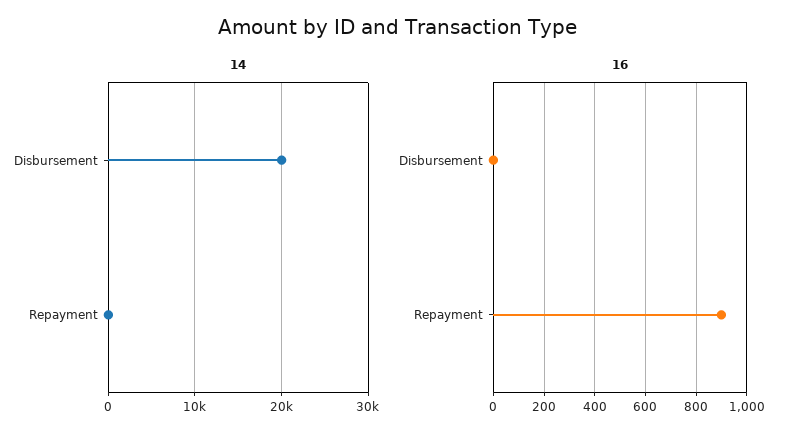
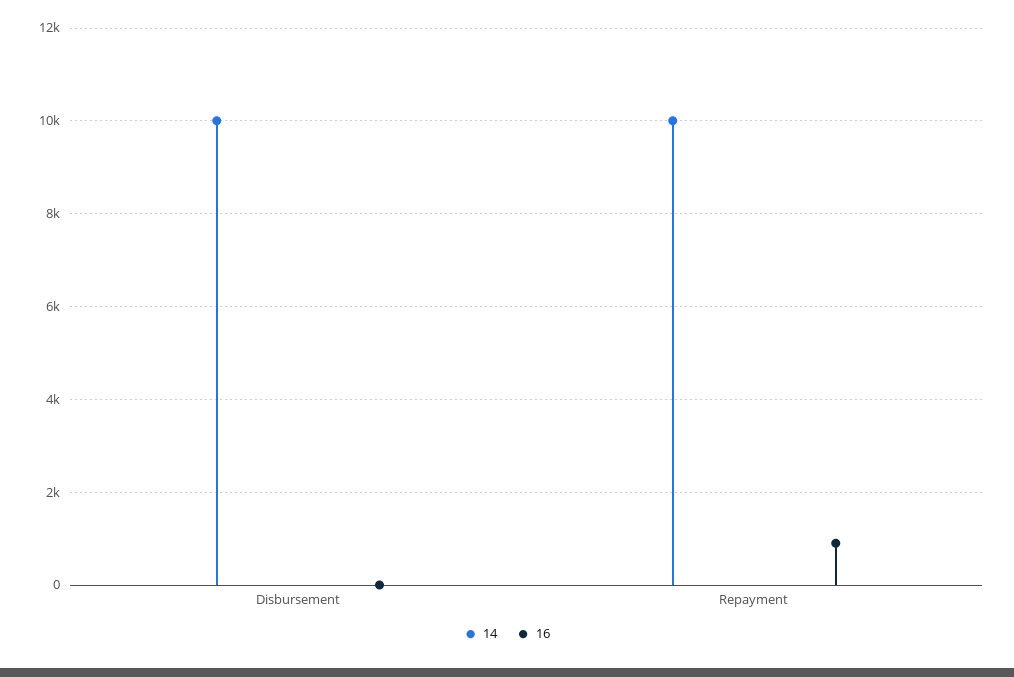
14, Disbursement: 20000 -> 10000
14, Repayment: 0 -> 10000

